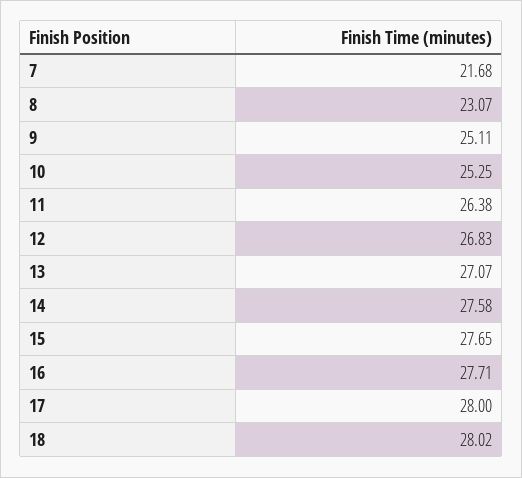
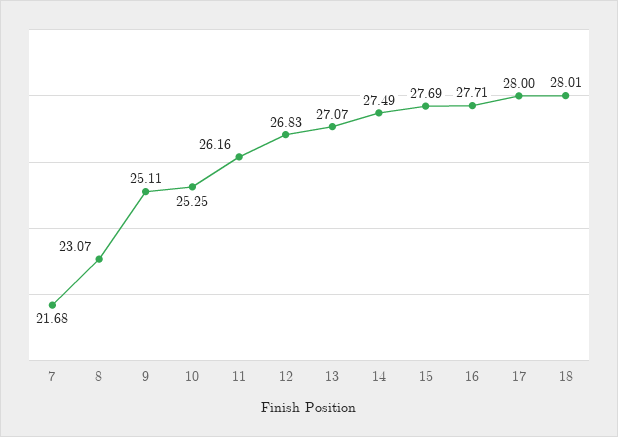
11: 26.38 -> 26.16
14: 27.58 -> 27.49
15: 27.65 -> 27.69
18: 28.02 -> 28.01

